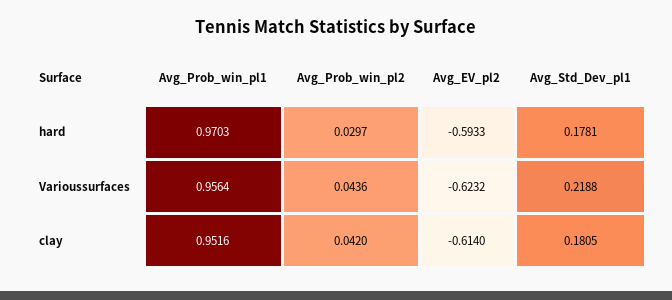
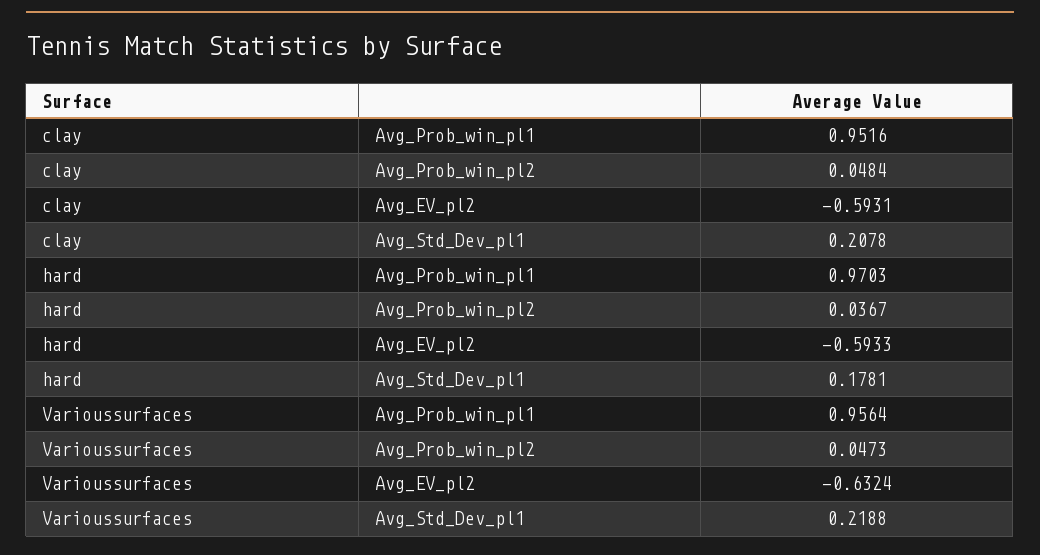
Avg_Prob_win_pl2, hard: 0.0297 -> 0.0367
Avg_Prob_win_pl2, Varioussurfaces: 0.0436 -> 0.0473
Avg_EV_pl2, Varioussurfaces: -0.6232 -> -0.6324
Avg_Prob_win_pl2, clay: 0.042 -> 0.0484
Avg_EV_pl2, clay: -0.614 -> -0.5931
Avg_Std_Dev_pl1, clay: 0.1805 -> 0.2078

